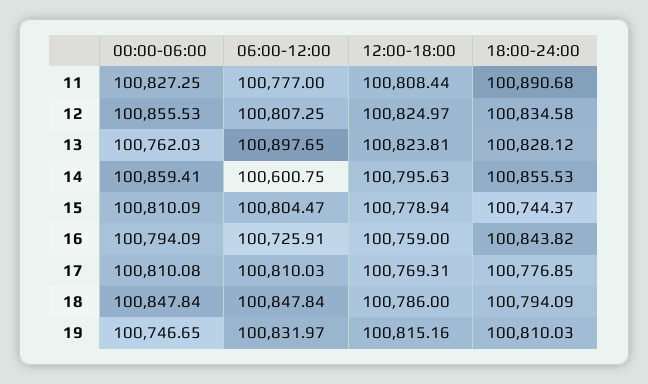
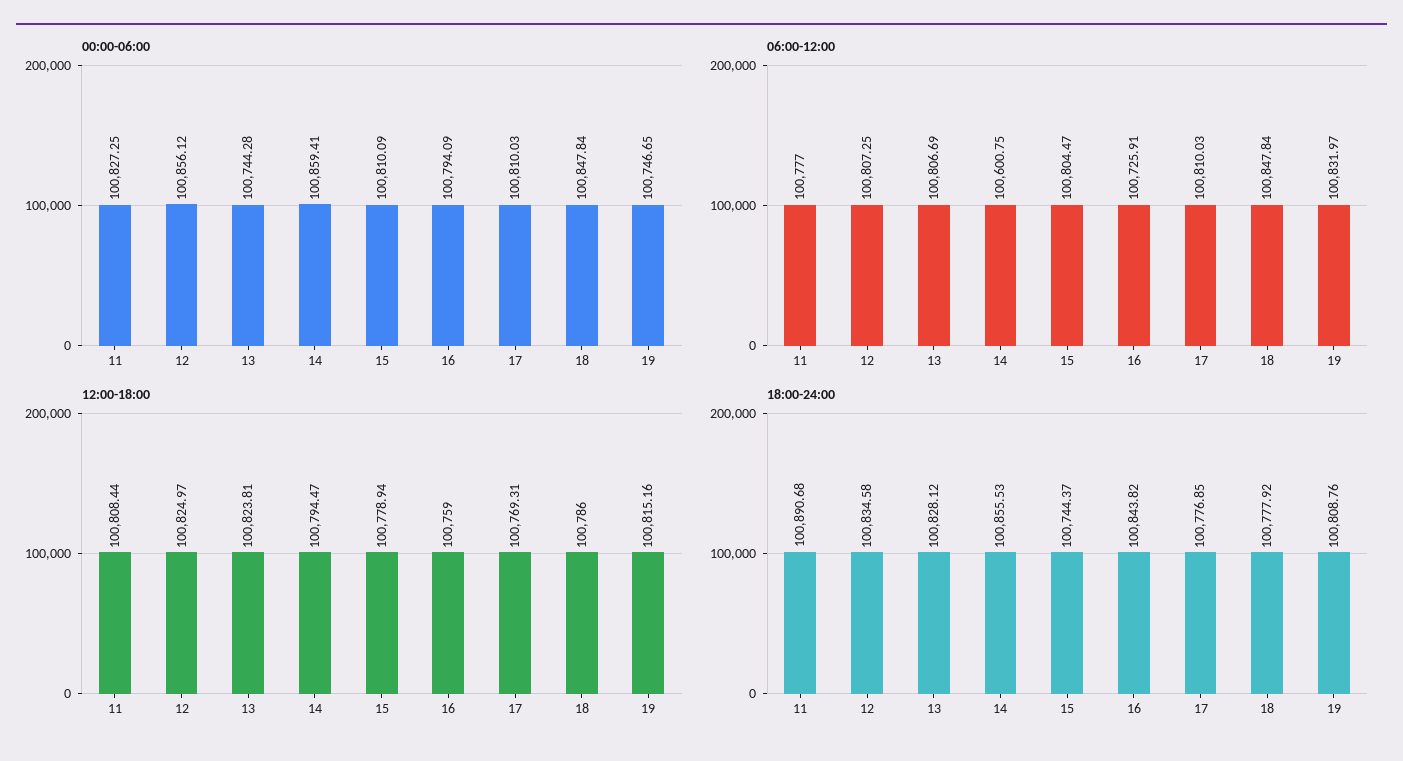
00:00-06:00, 12: 100855.53 -> 100856.12
00:00-06:00, 13: 100762.03 -> 100744.28
06:00-12:00, 13: 100897.65 -> 100806.69
12:00-18:00, 14: 100795.63 -> 100794.47
00:00-06:00, 17: 100810.08 -> 100810.03
18:00-24:00, 18: 100794.09 -> 100777.92
18:00-24:00, 19: 100810.03 -> 100808.76

